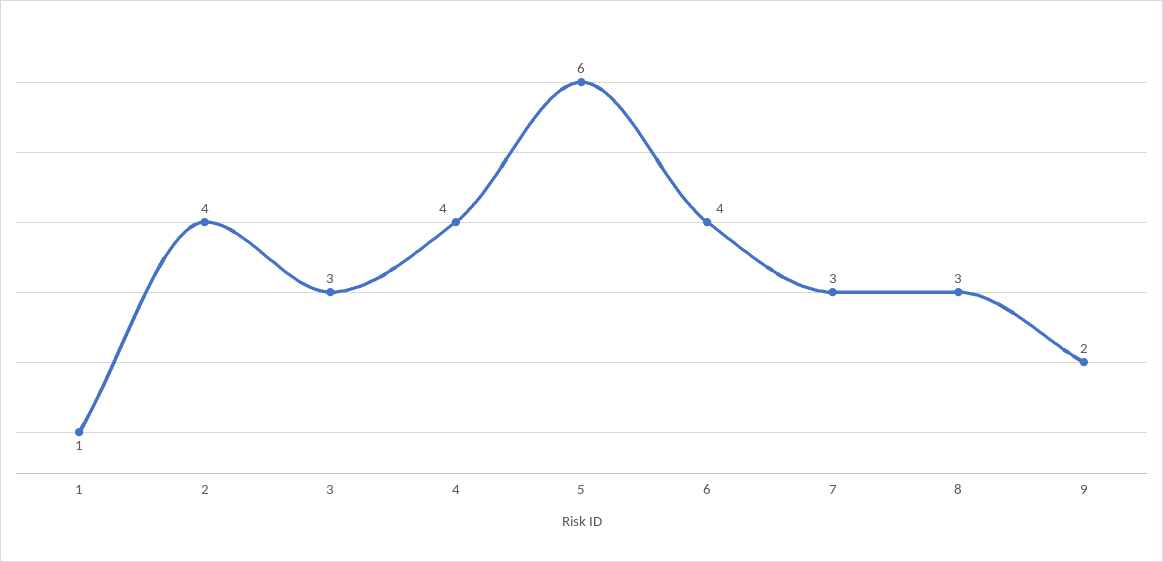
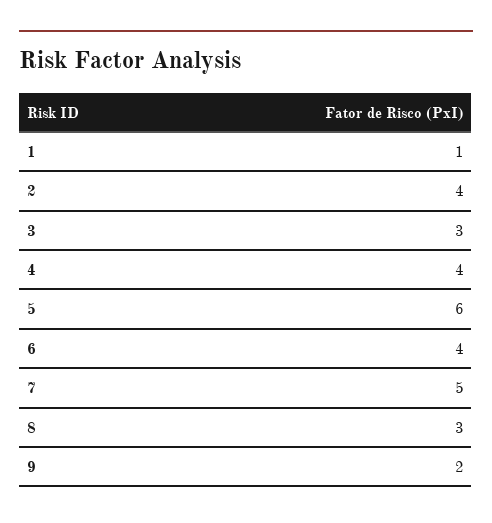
7: 3 -> 5

